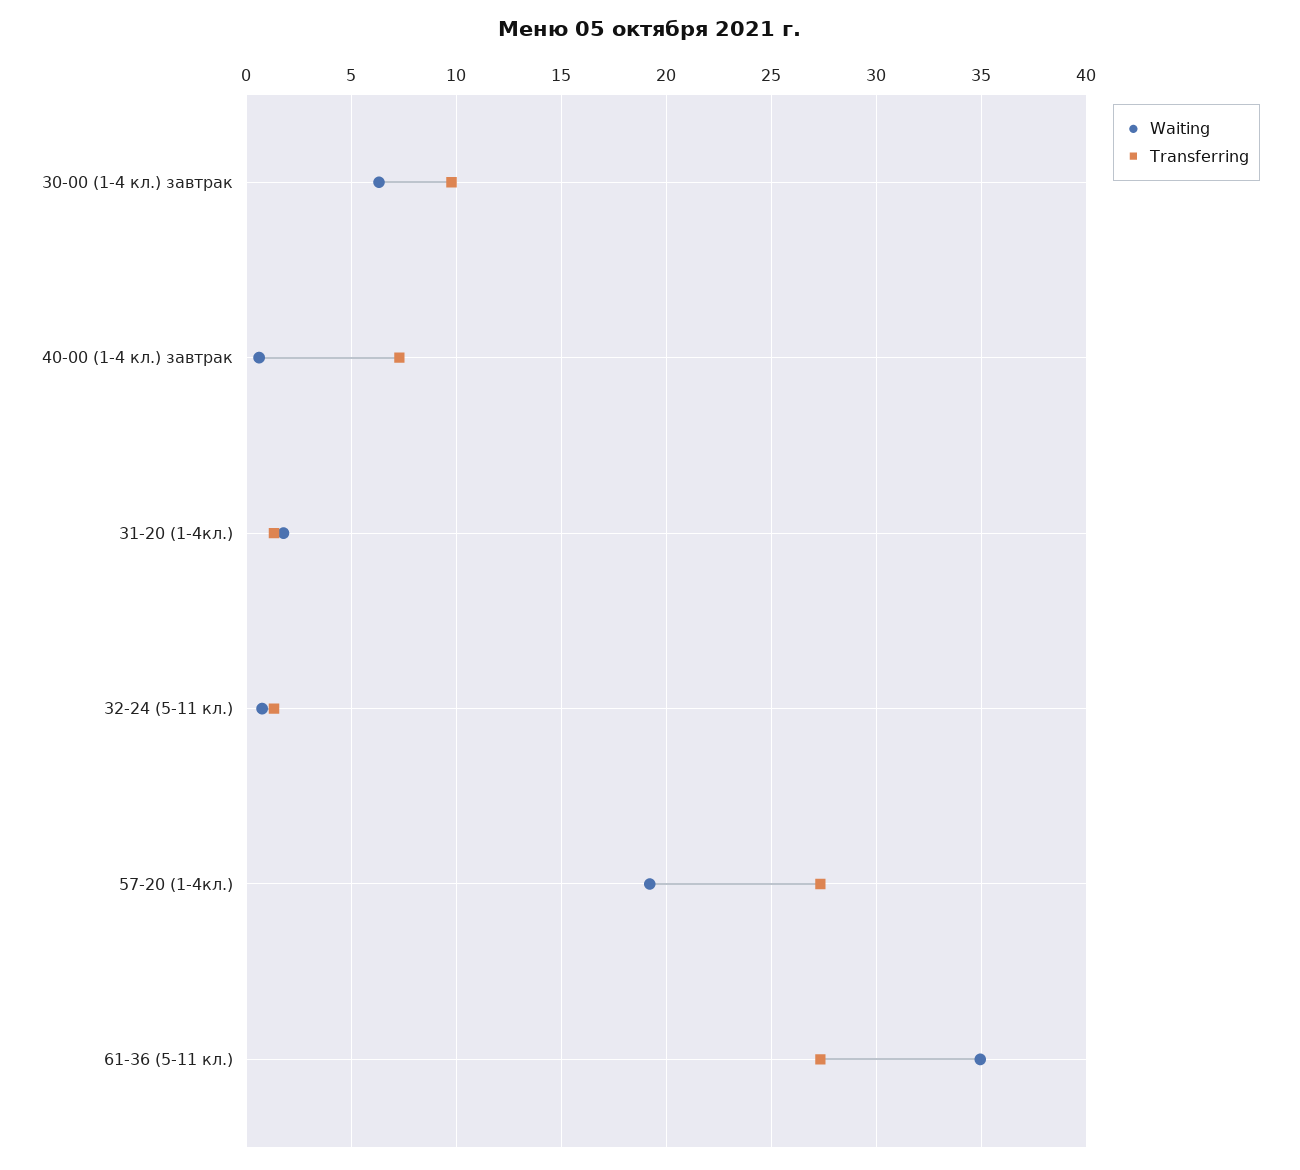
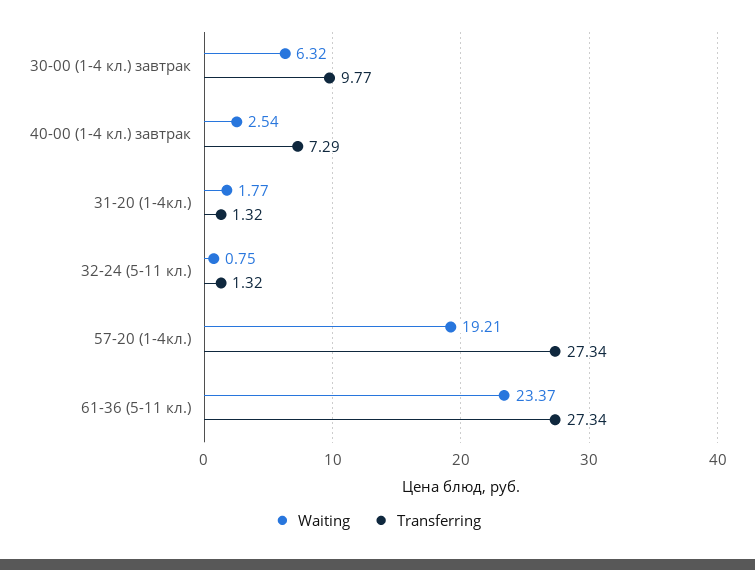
Waiting, 40-00 (1-4 кл.) завтрак: 0.5 -> 2.54
Waiting, 61-36 (5-11 кл.): 35 -> 23.37

